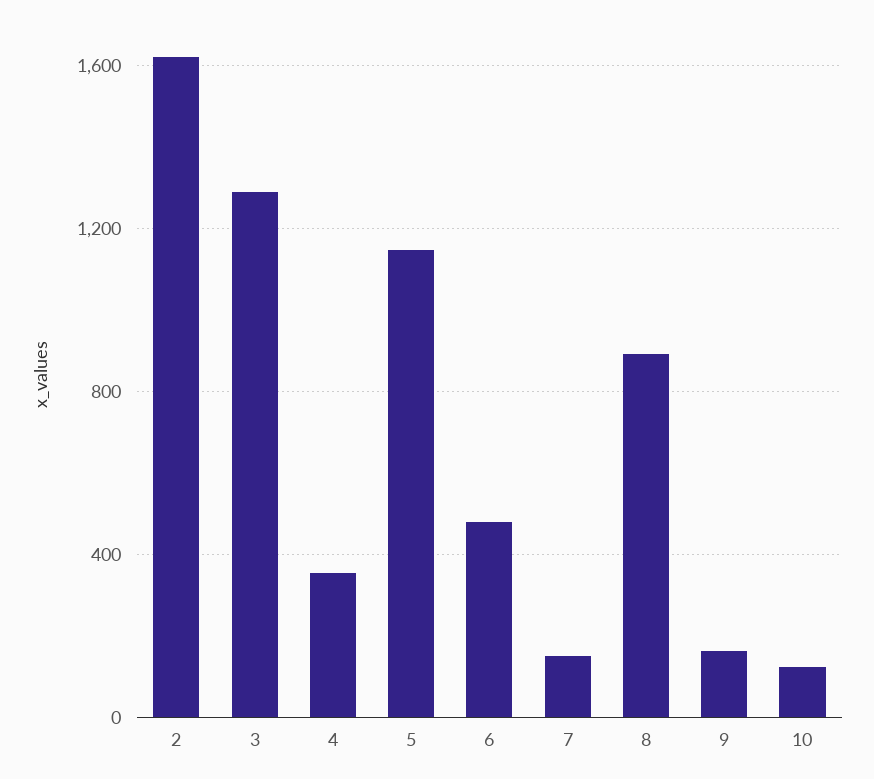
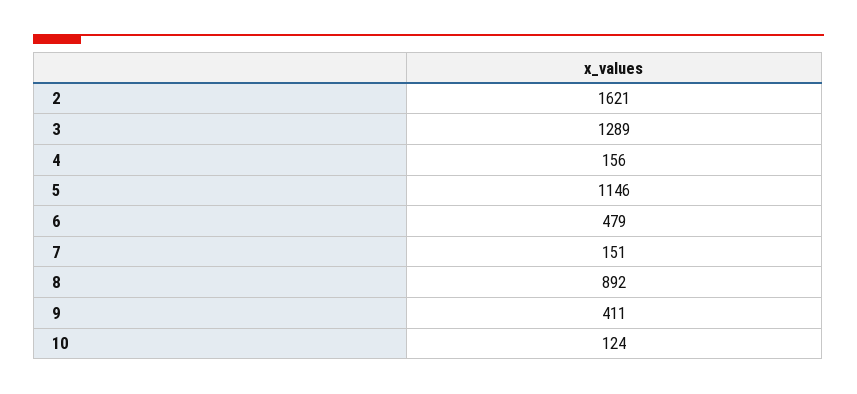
4: 350 -> 156
9: 150 -> 411

